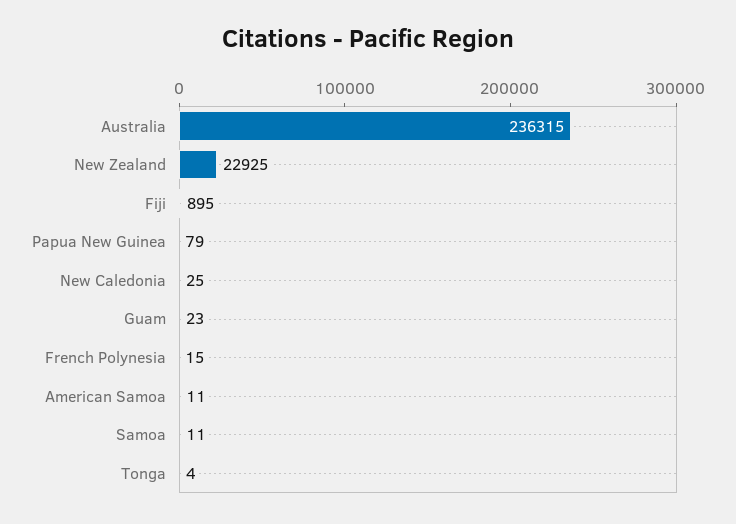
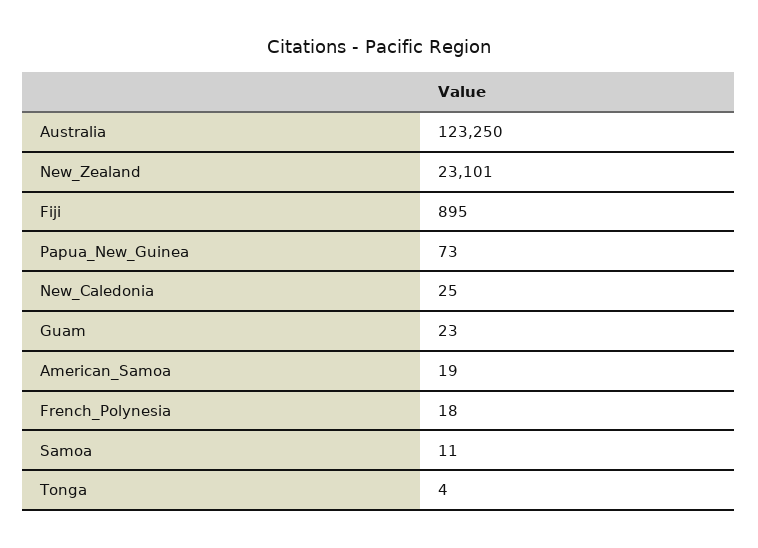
Australia: 236315 -> 123250
New Zealand: 22925 -> 23101
Papua New Guinea: 79 -> 73
French Polynesia: 15 -> 18
American Samoa: 11 -> 19

